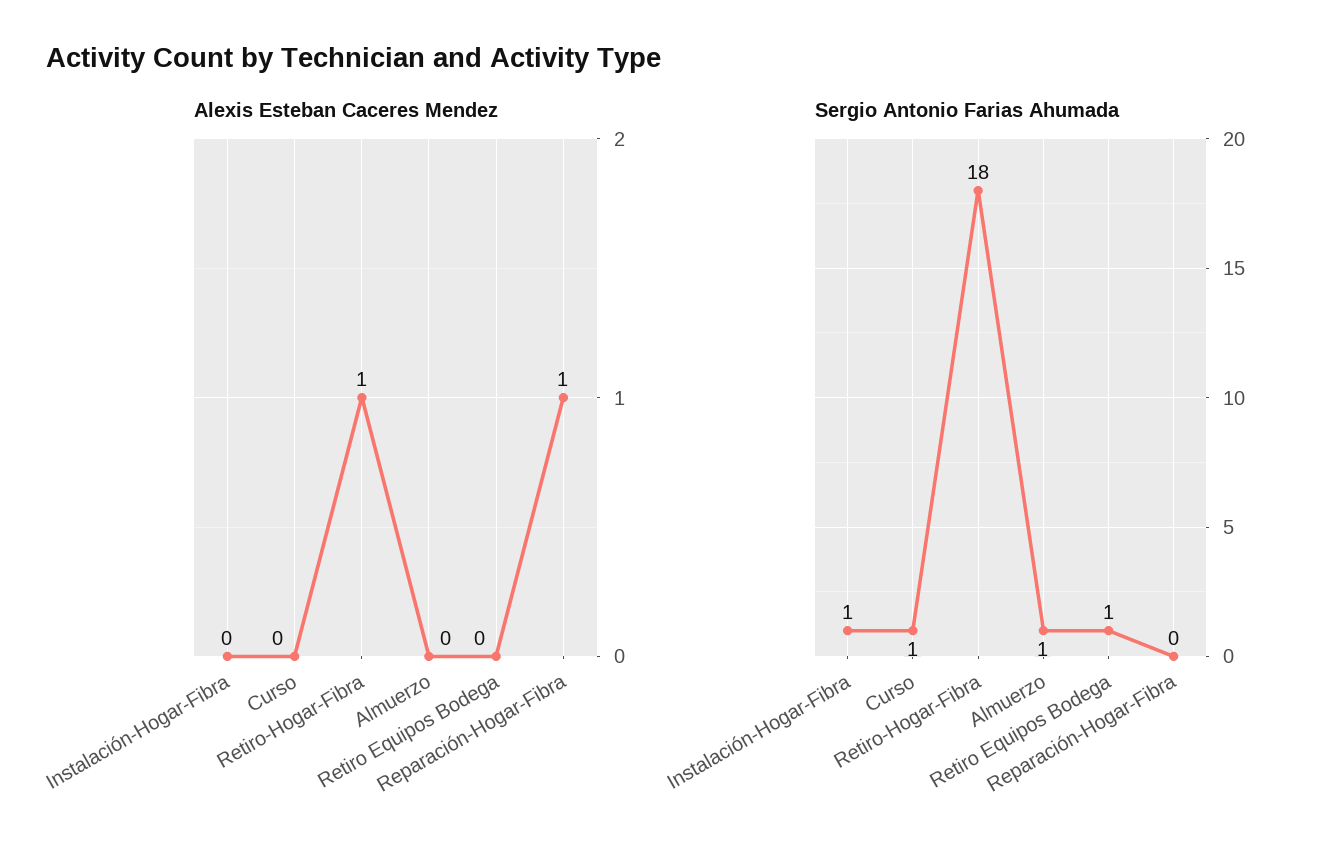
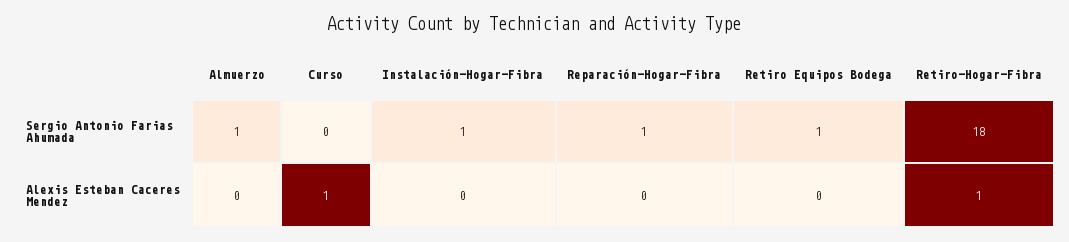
Alexis Esteban Caceres Mendez, Curso: 0 -> 1
Alexis Esteban Caceres Mendez, Reparación-Hogar-Fibra: 1 -> 0
Sergio Antonio Farias Ahumada, Curso: 1 -> 0
Sergio Antonio Farias Ahumada, Reparación-Hogar-Fibra: 0 -> 1

